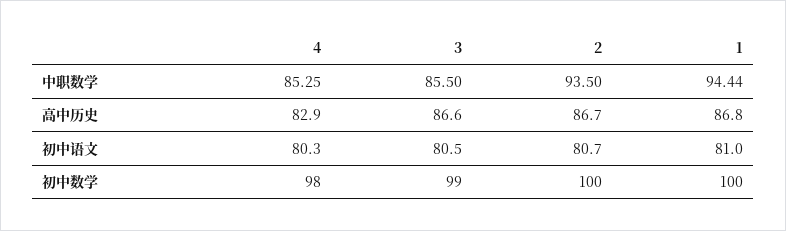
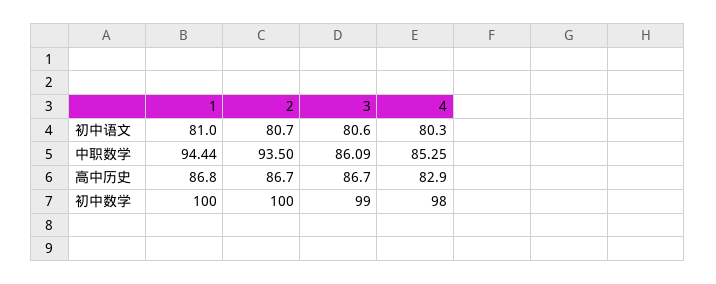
3, 中职数学: 85.5 -> 86.09
3, 高中历史: 86.6 -> 86.7
3, 初中语文: 80.5 -> 80.6

